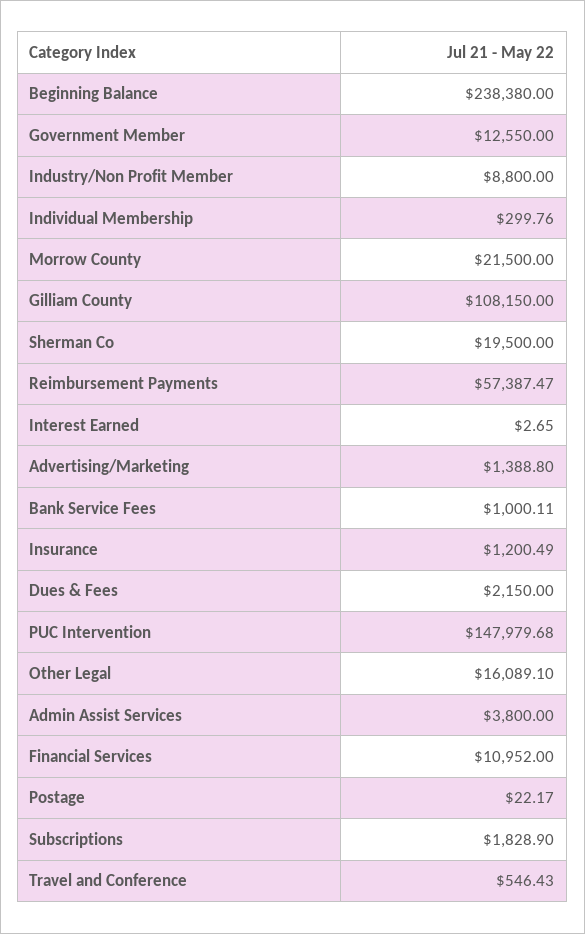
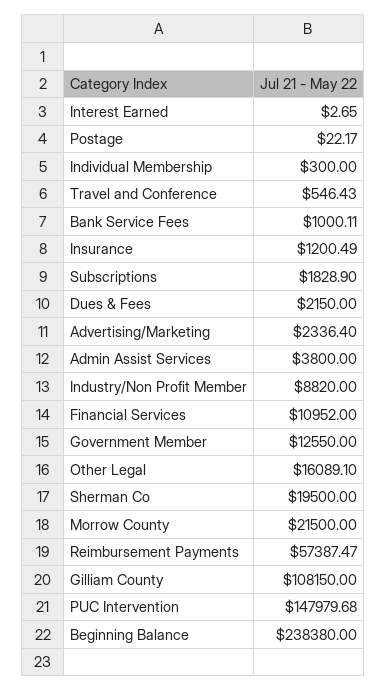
Industry/Non Profit Member: 8800 -> 8820
Individual Membership: 299.76 -> 300
Advertising/Marketing: 1388.8 -> 2336.4

